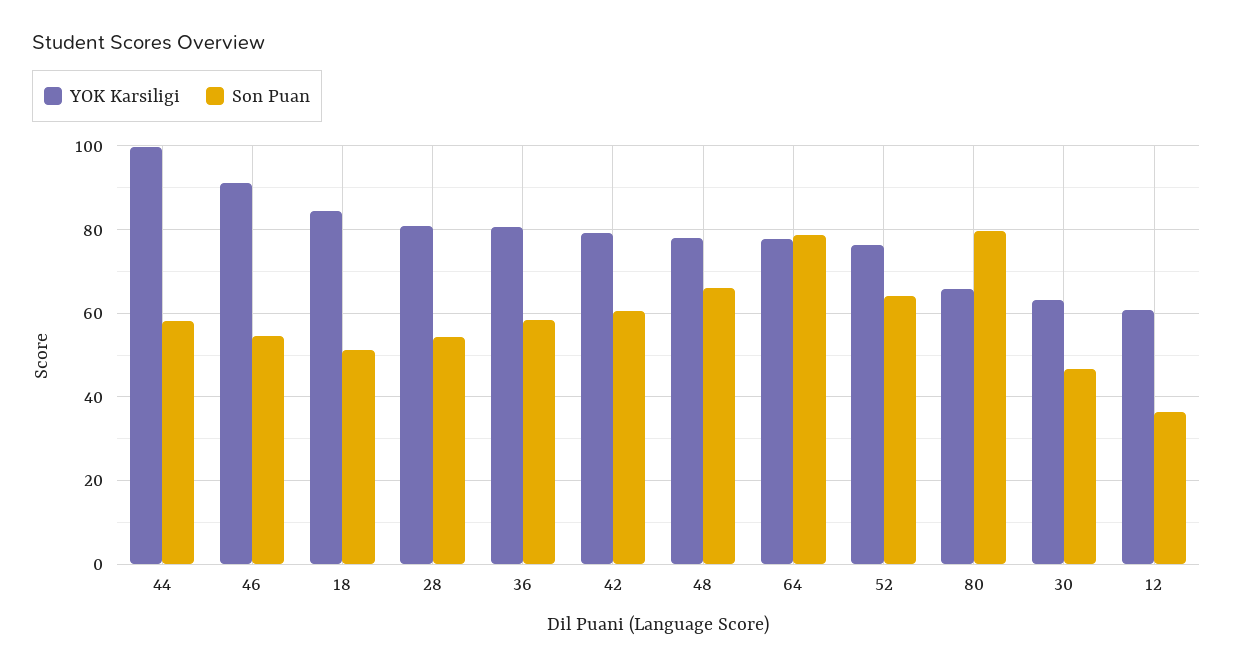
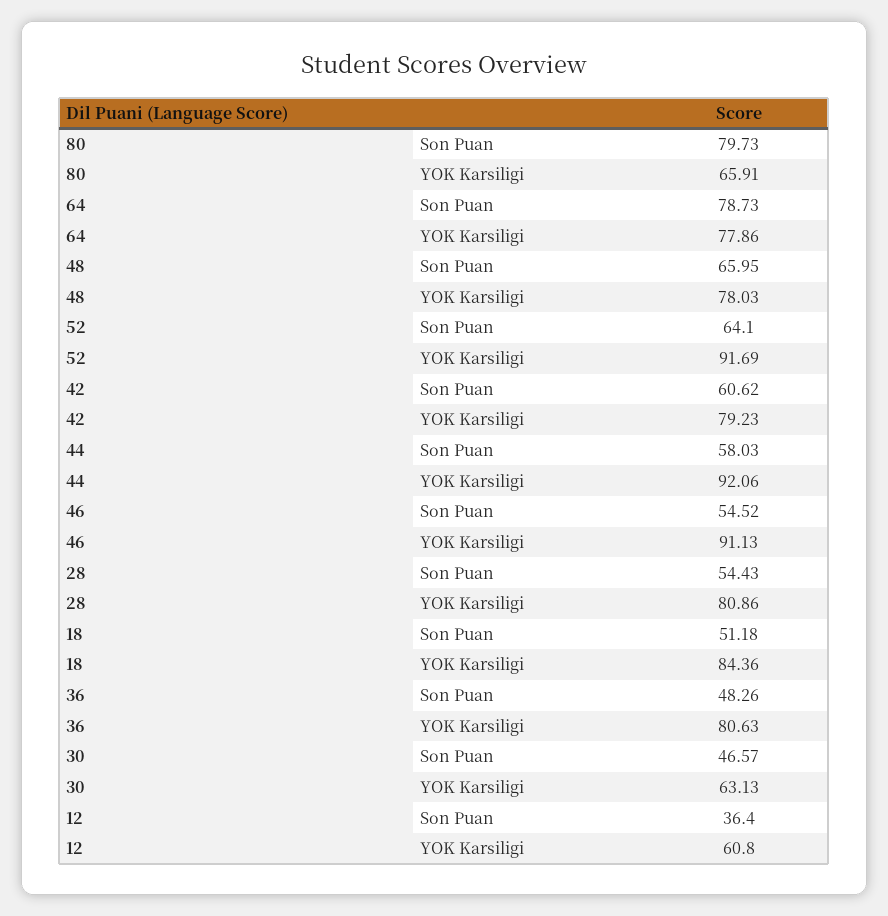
YOK Karsiligi, 44: 100 -> 92.06
Son Puan, 36: 58 -> 48.26
YOK Karsiligi, 52: 76 -> 91.69

